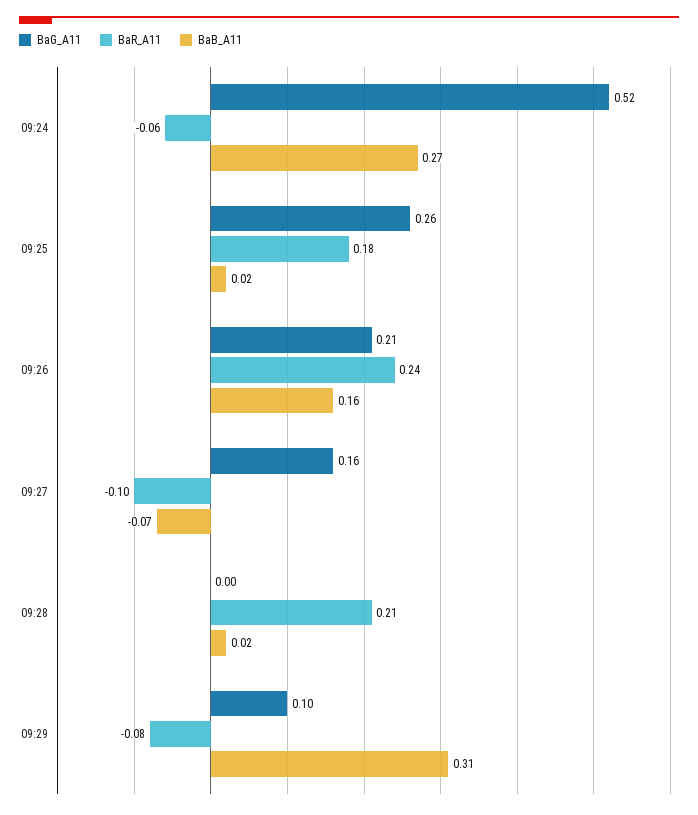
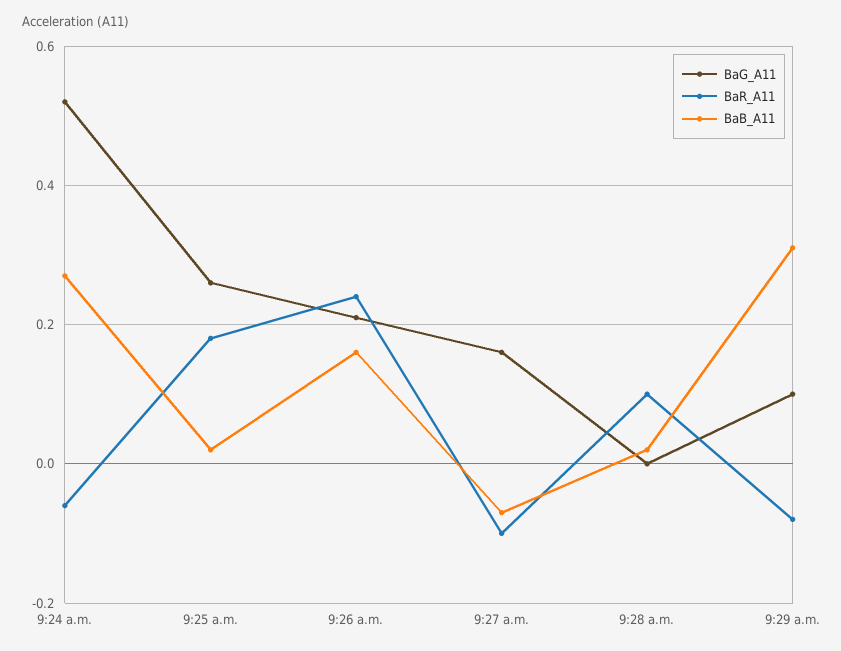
BaR_A11, 09:28: 0.21 -> 0.1

